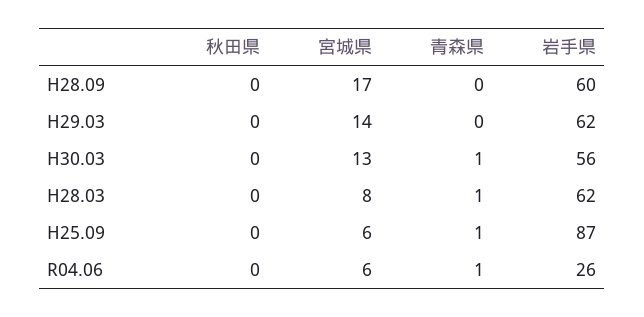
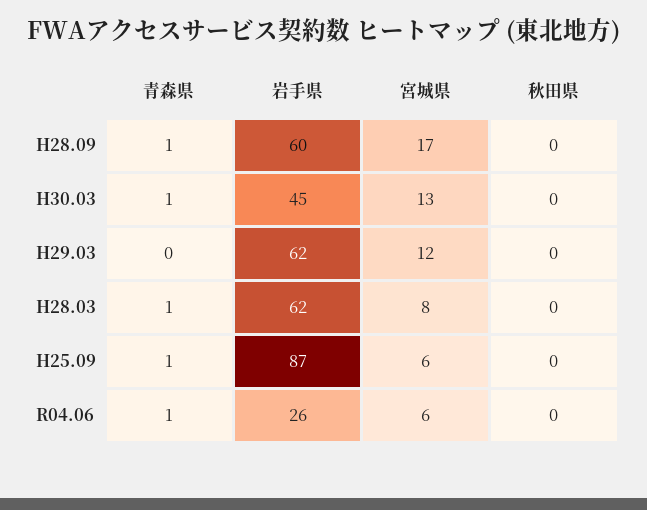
青森県, H28.09: 0 -> 1
宮城県, H29.03: 14 -> 12
岩手県, H30.03: 56 -> 45

